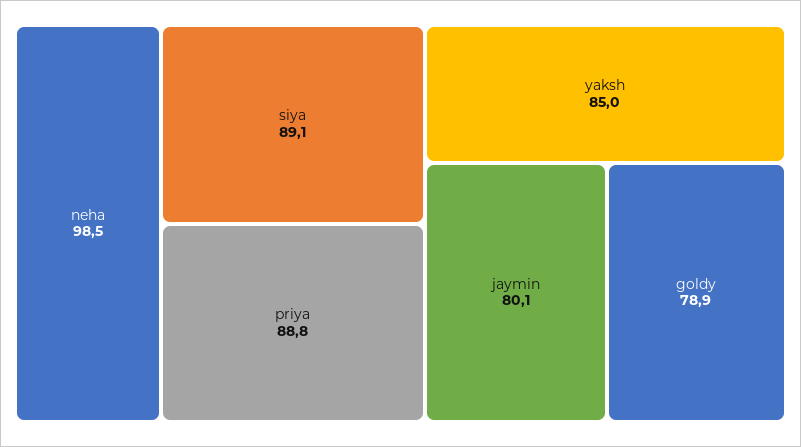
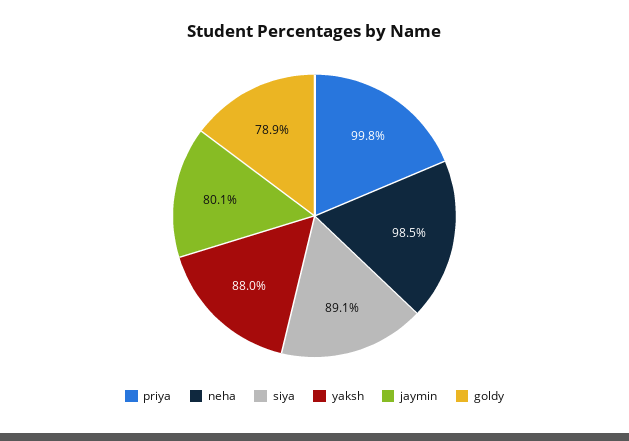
priya: 88.8 -> 99.8
yaksh: 85 -> 88

